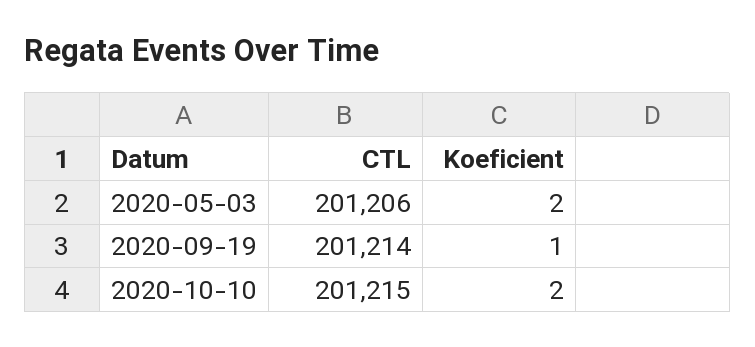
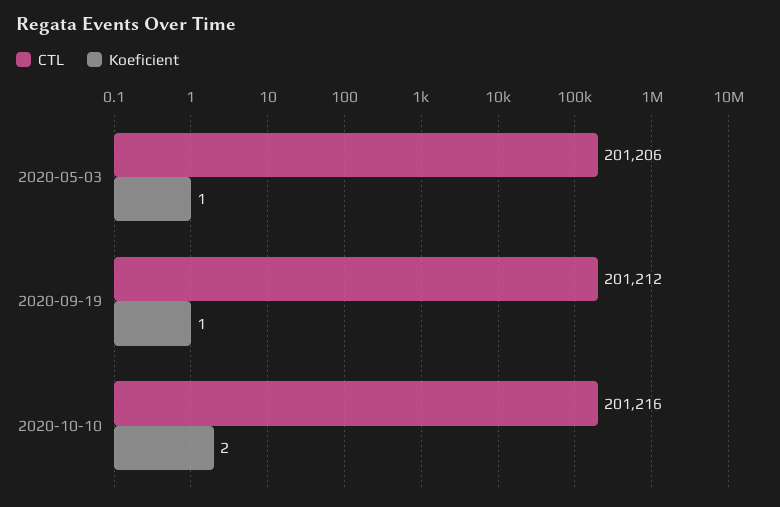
Koeficient, 2020-05-03: 2 -> 1
CTL, 2020-09-19: 201214 -> 201212
CTL, 2020-10-10: 201215 -> 201216

